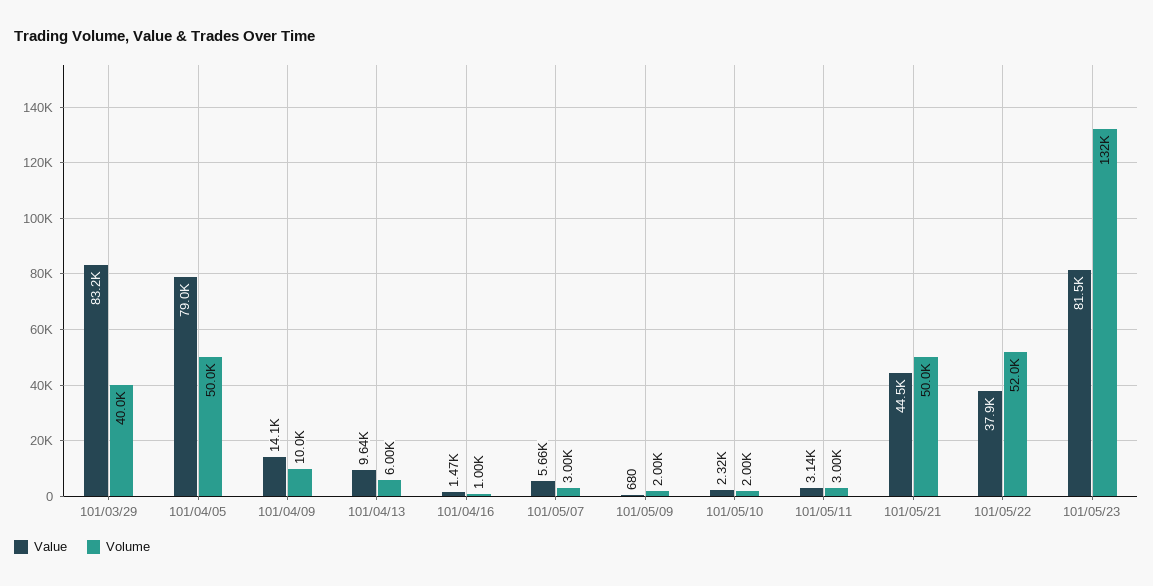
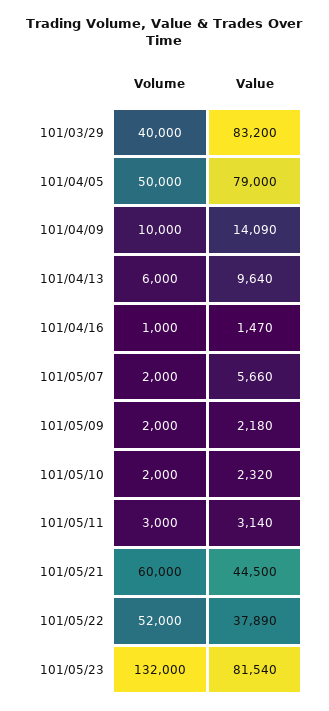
Volume, 101/05/07: 3000 -> 2000
Value, 101/05/09: 680 -> 2180
Volume, 101/05/21: 50000 -> 60000

